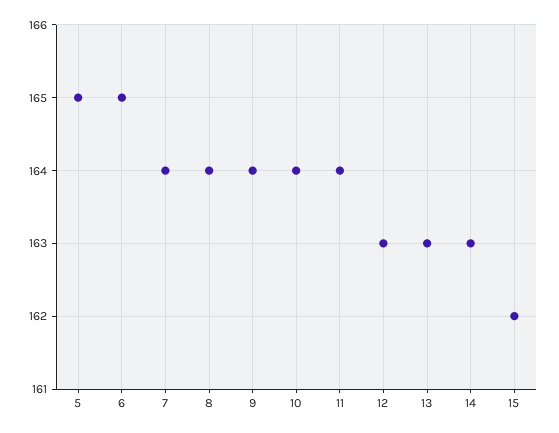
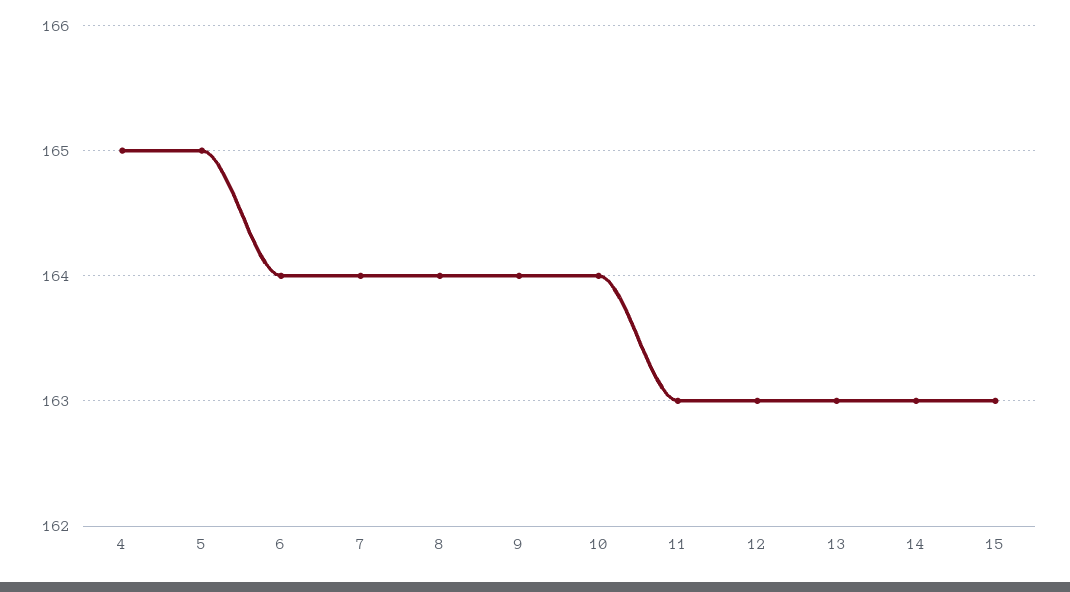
6: 165 -> 164
11: 164 -> 163
15: 162 -> 163
4: none -> 165

